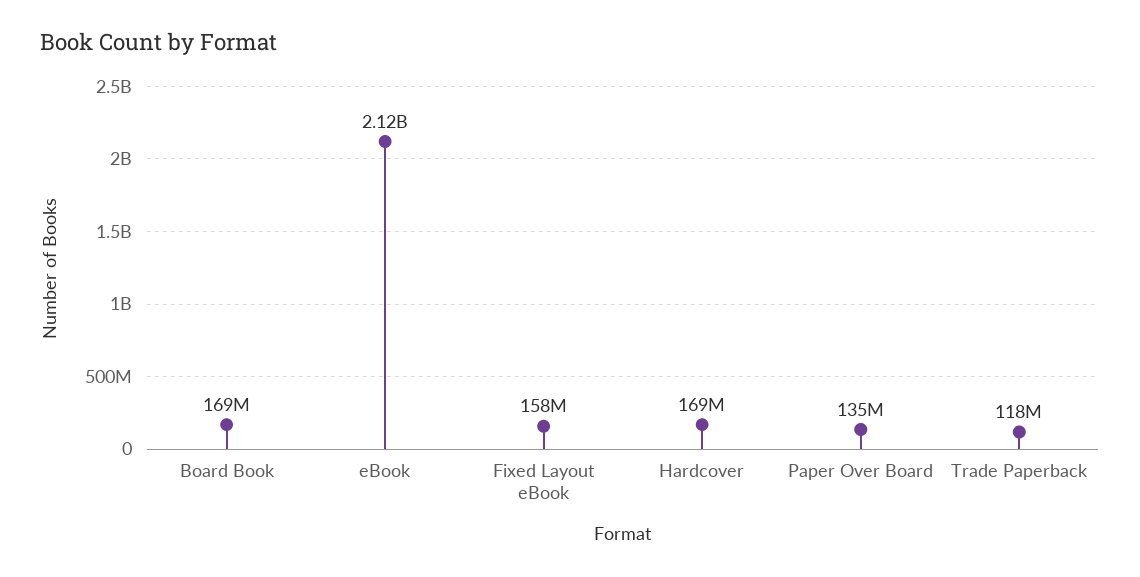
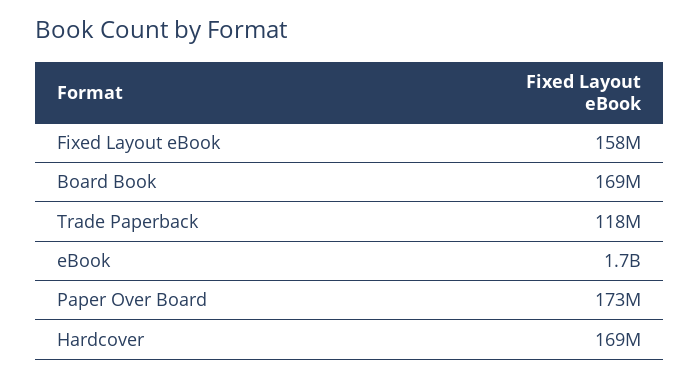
eBook: 2120000000 -> 1700000000
Paper Over Board: 135000000 -> 173000000

